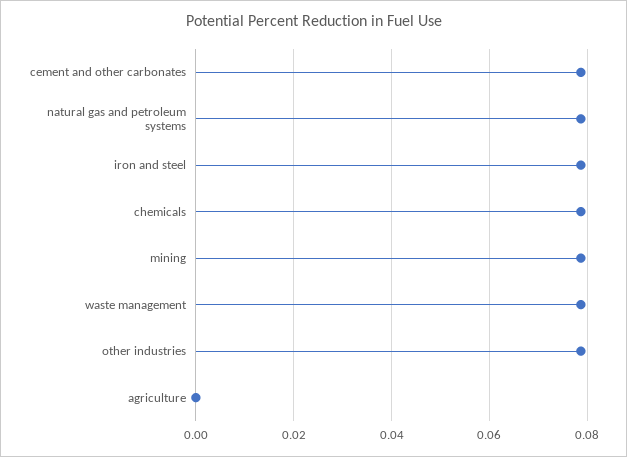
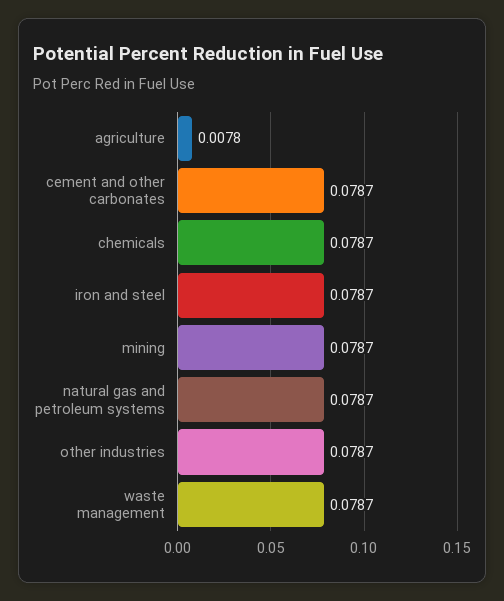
agriculture: 0 -> 0.0078

